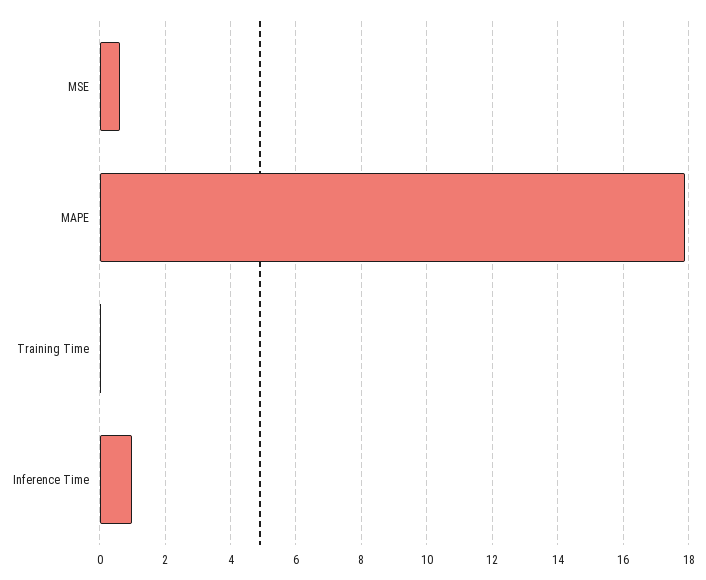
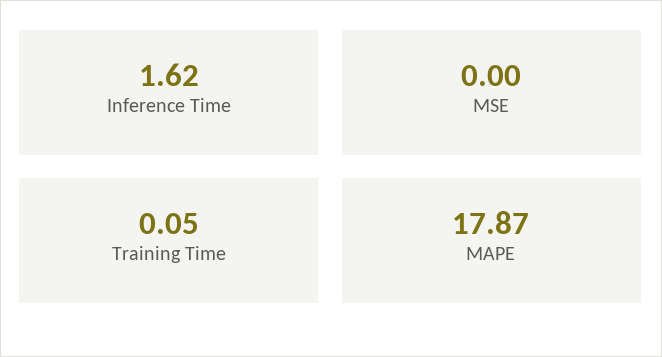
MSE: 0.6 -> 0
Inference Time: 1 -> 1.62

